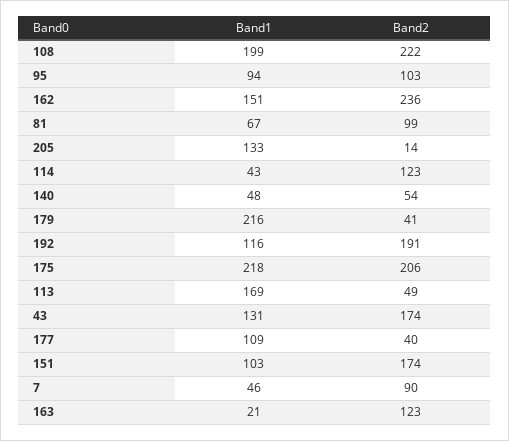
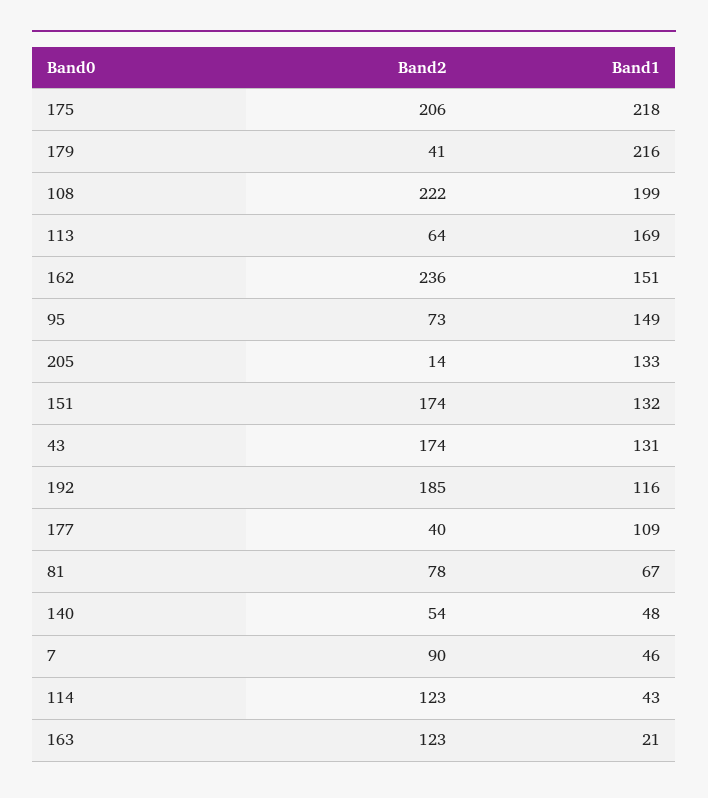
Band1, 95: 94 -> 149
Band2, 95: 103 -> 73
Band2, 81: 99 -> 78
Band2, 192: 191 -> 185
Band2, 113: 49 -> 64
Band1, 151: 103 -> 132

